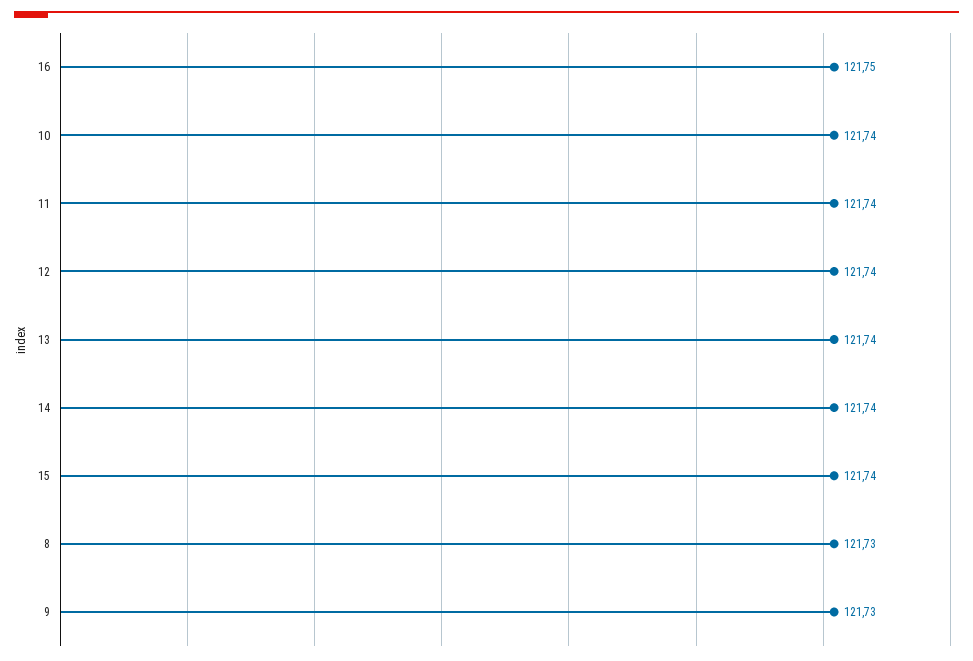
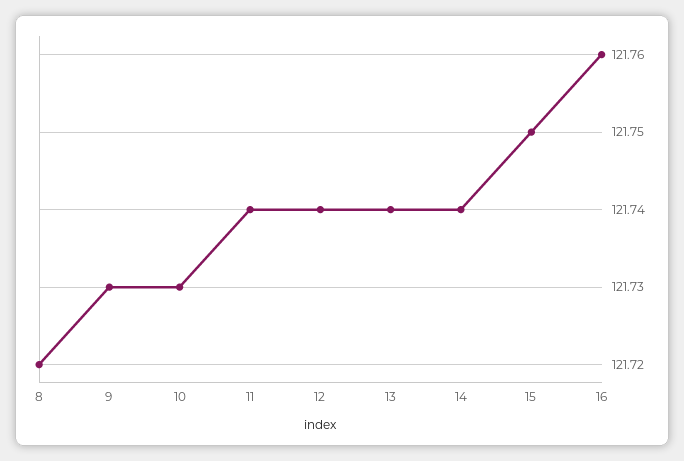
16: 121.75 -> 121.76
10: 121.74 -> 121.73
15: 121.74 -> 121.75
8: 121.73 -> 121.72

